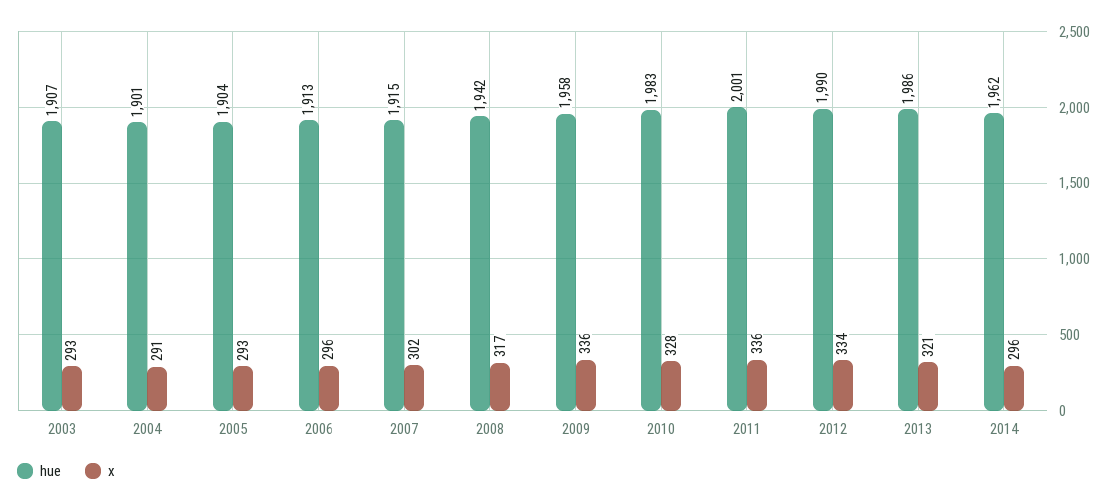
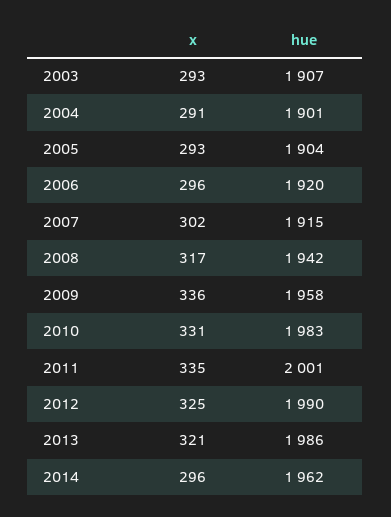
hue, 2006: 1913 -> 1920
x, 2010: 328 -> 331
x, 2011: 336 -> 335
x, 2012: 334 -> 325

